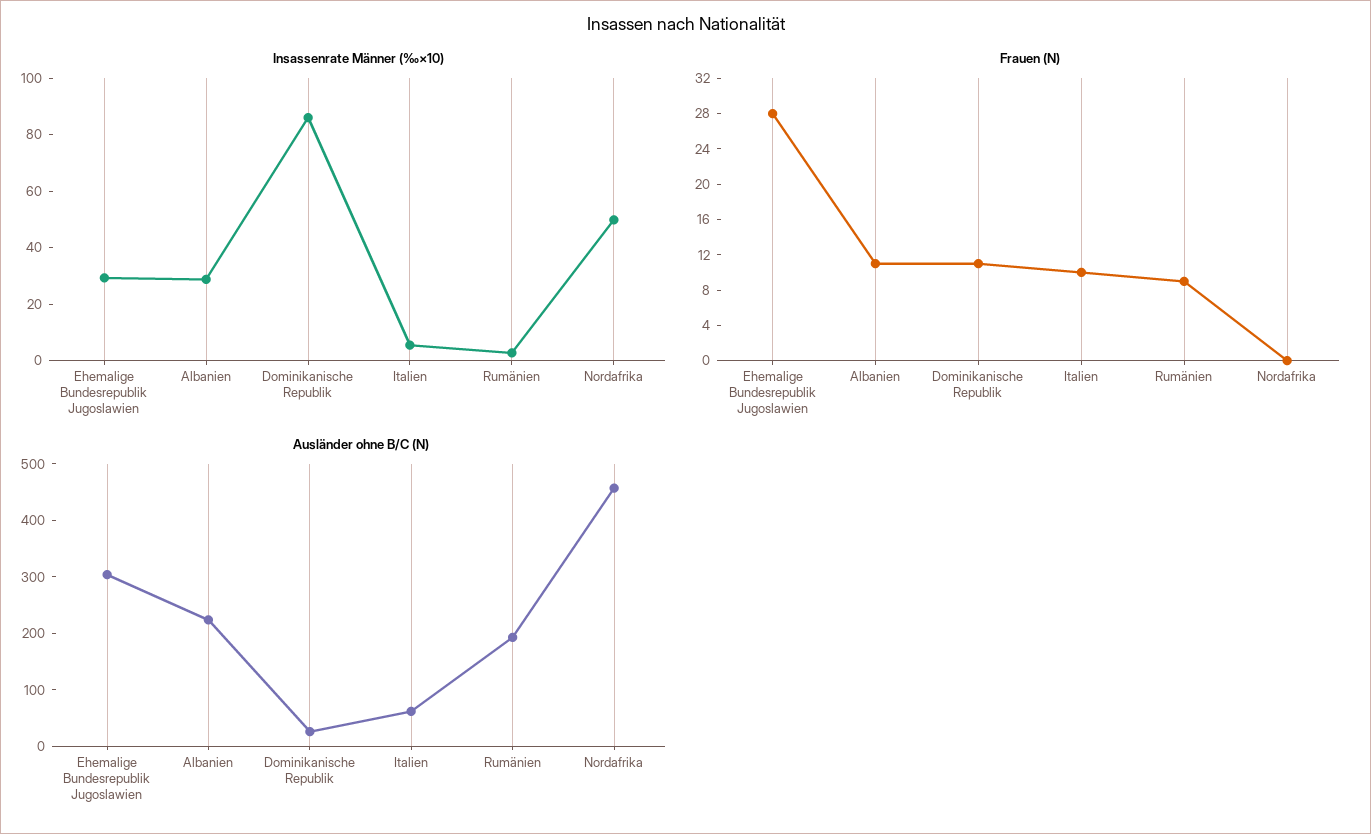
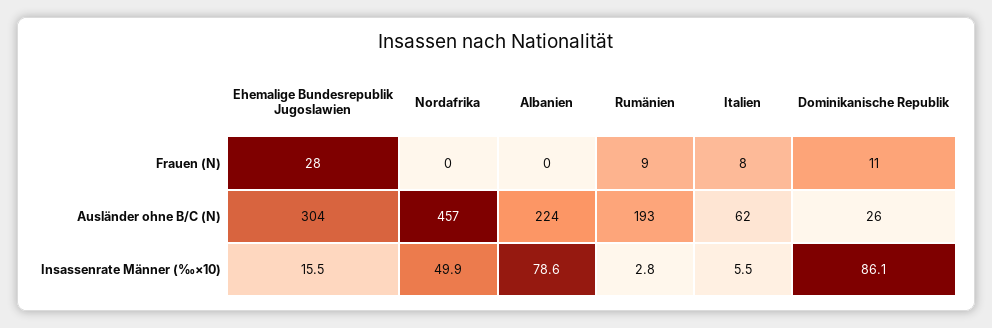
Insassenrate Männer (‰×10), Ehemalige Bundesrepublik Jugoslawien: 30 -> 15.5
Insassenrate Männer (‰×10), Albanien: 30 -> 78.6
Frauen (N), Albanien: 11 -> 0
Frauen (N), Italien: 10 -> 8

